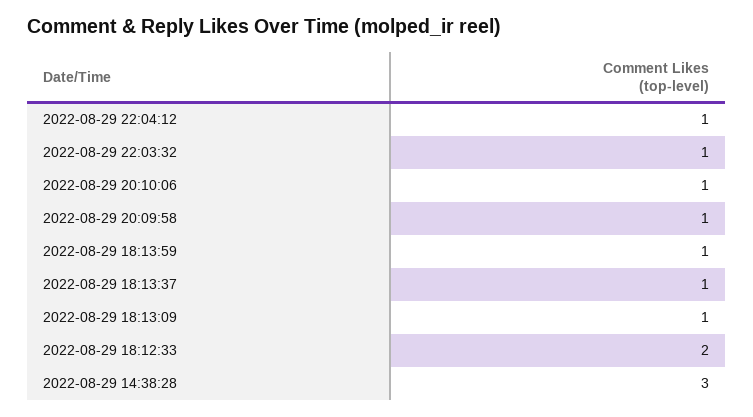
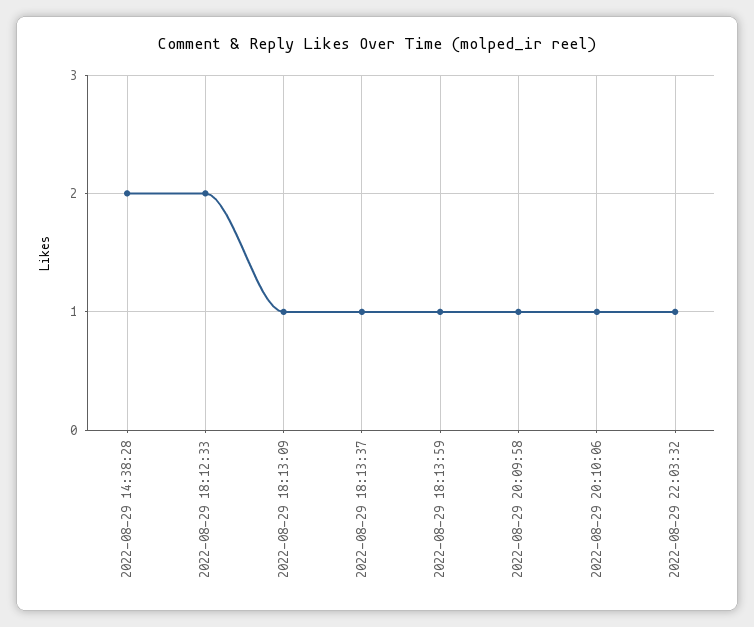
2022-08-29 22:04:12: 1 -> none
2022-08-29 14:38:28: 3 -> 2

